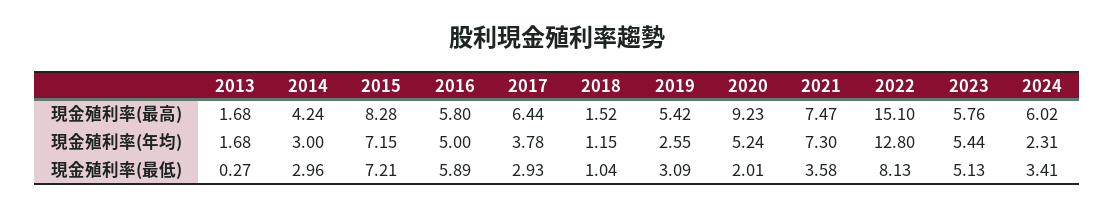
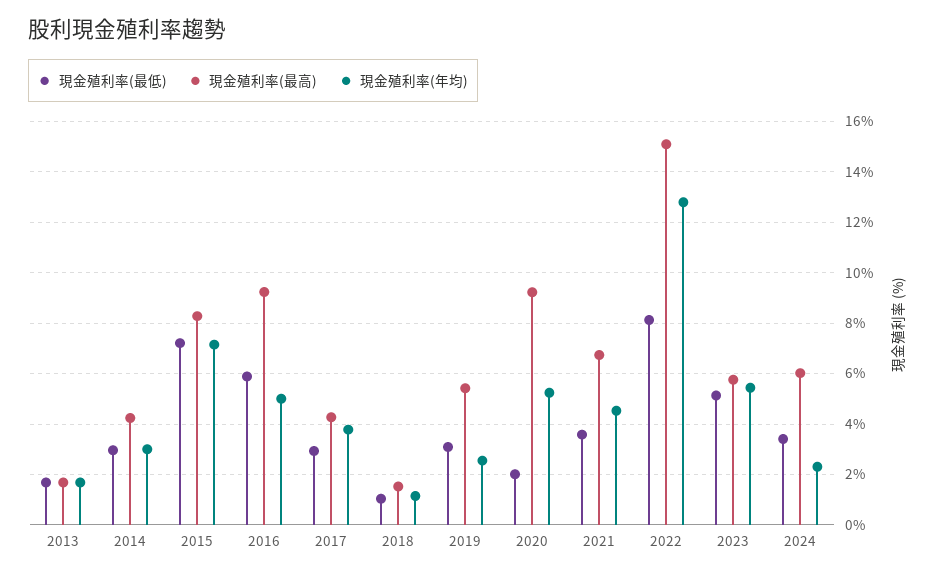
現金殖利率(最高), 2016: 5.8 -> 9.25
現金殖利率(最高), 2017: 6.44 -> 4.25
現金殖利率(最高), 2021: 7.47 -> 6.75
現金殖利率(年均), 2021: 7.3 -> 4.5
現金殖利率(最低), 2013: 0.27 -> 1.75

